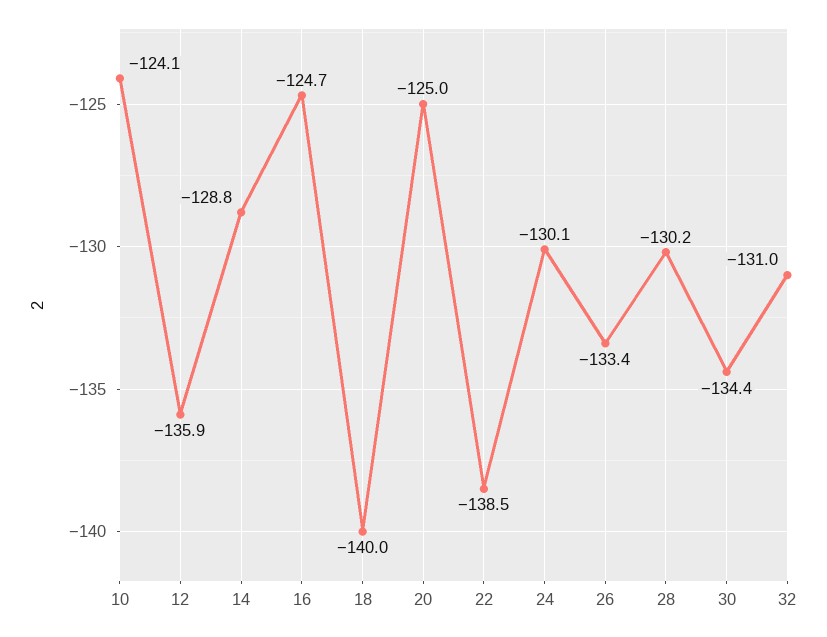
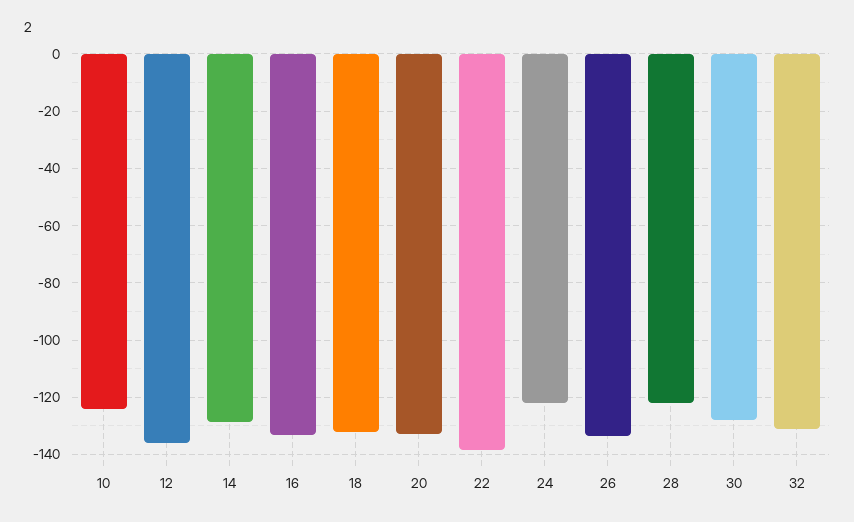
16: -124.7 -> -132.5
18: -140 -> -132.5
20: -125 -> -132.5
24: -130.1 -> -122.5
28: -130.2 -> -122.5
30: -134.4 -> -127.5

